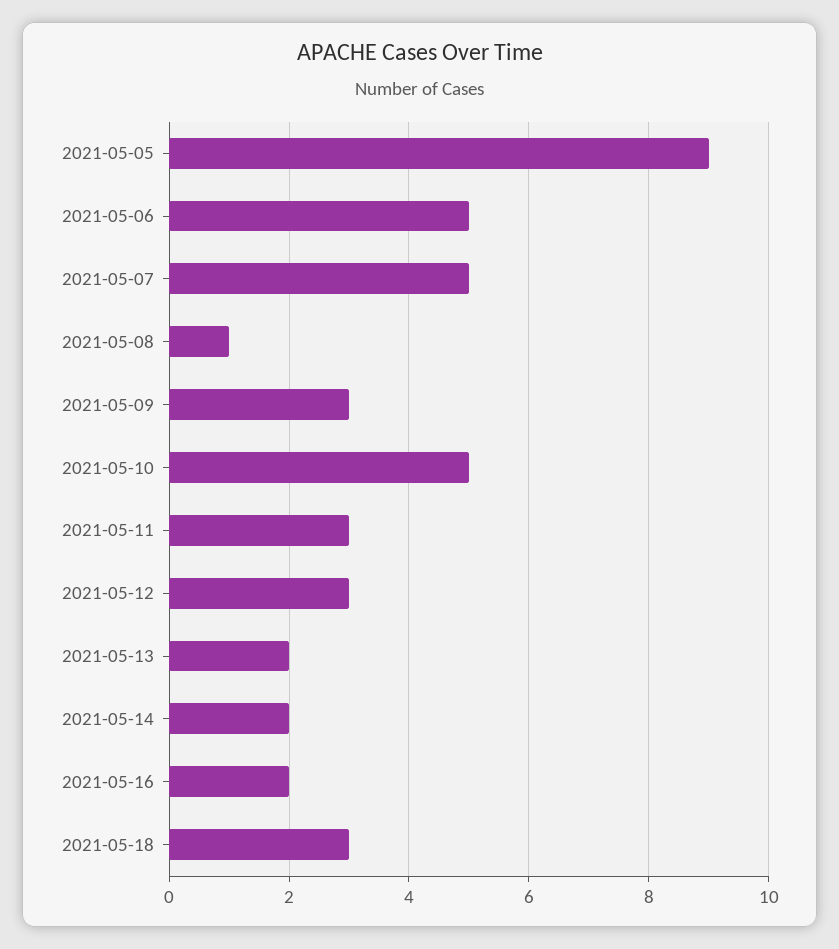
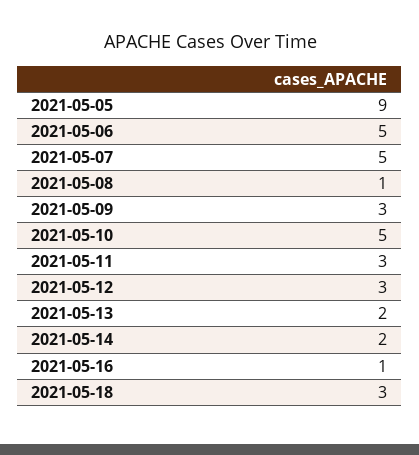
2021-05-16: 2 -> 1

